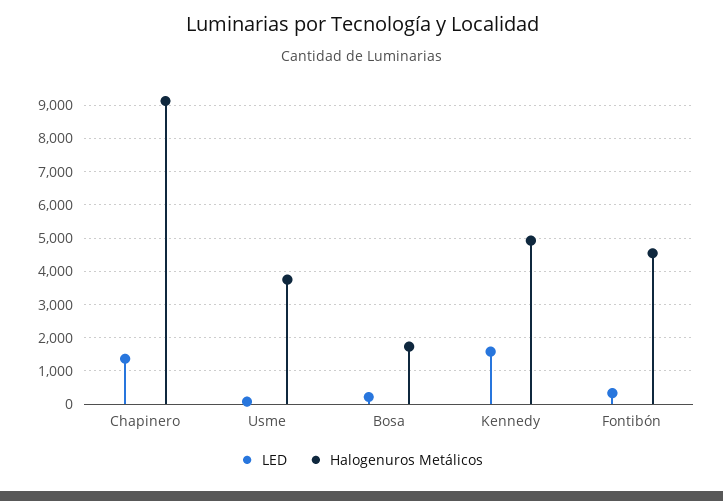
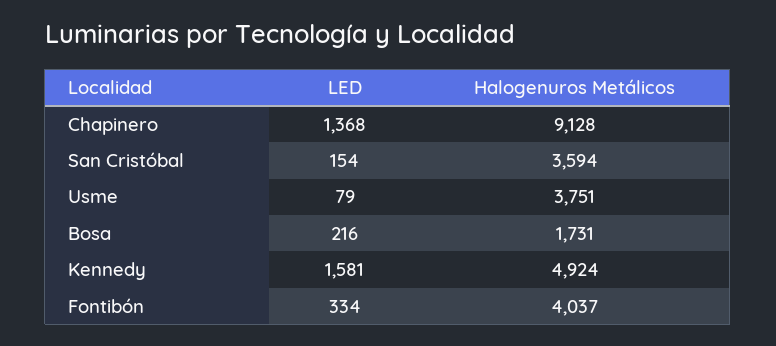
Halogenuros Metálicos, Fontibón: 4600 -> 4037
LED, San Cristóbal: none -> 154
Halogenuros Metálicos, San Cristóbal: none -> 3594

